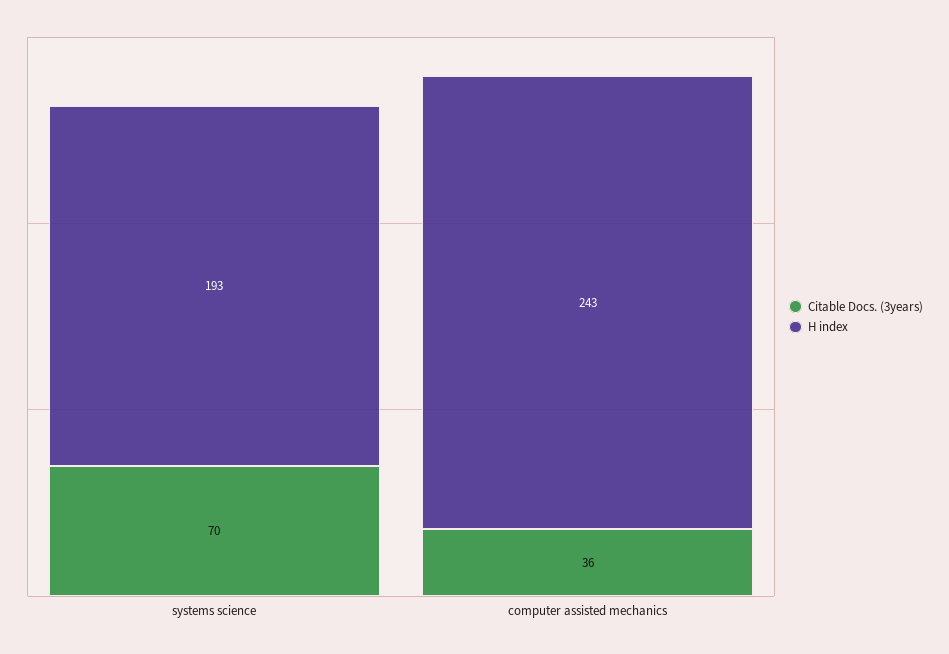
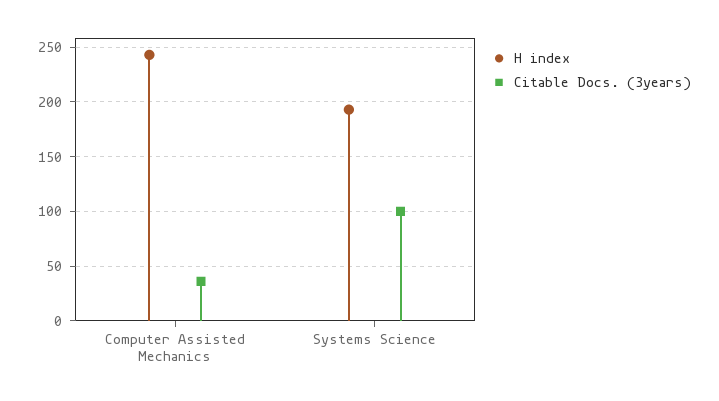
Citable Docs. (3years), systems science: 70 -> 100

